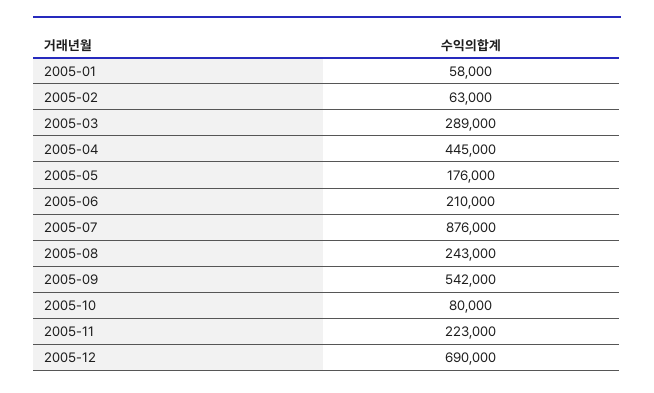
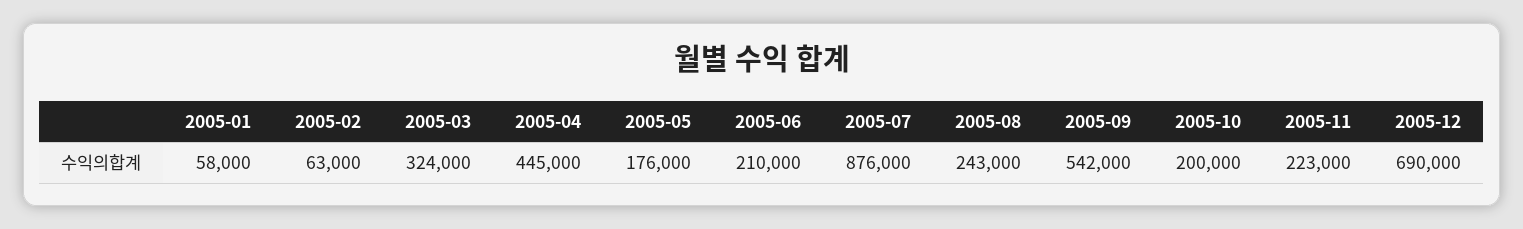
2005-03: 289000 -> 324000
2005-10: 80000 -> 200000

